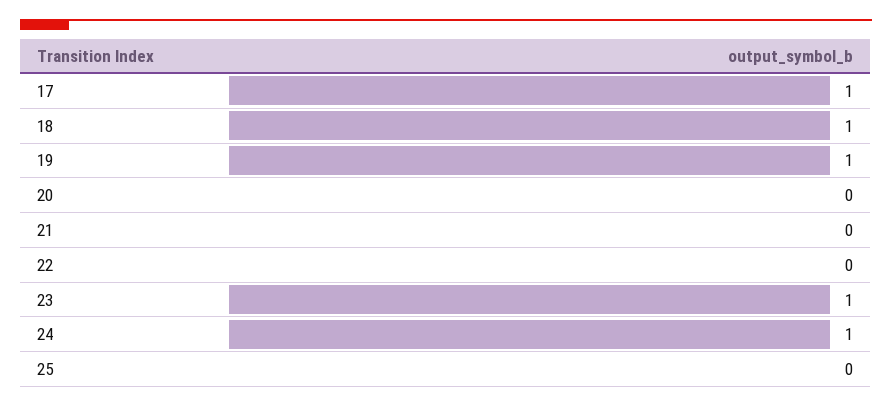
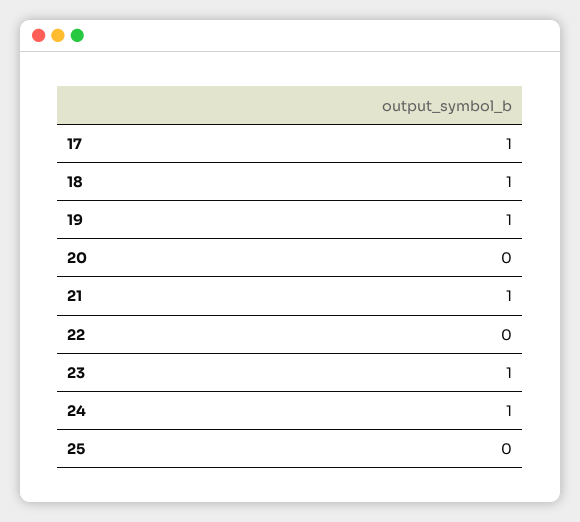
21: 0 -> 1

